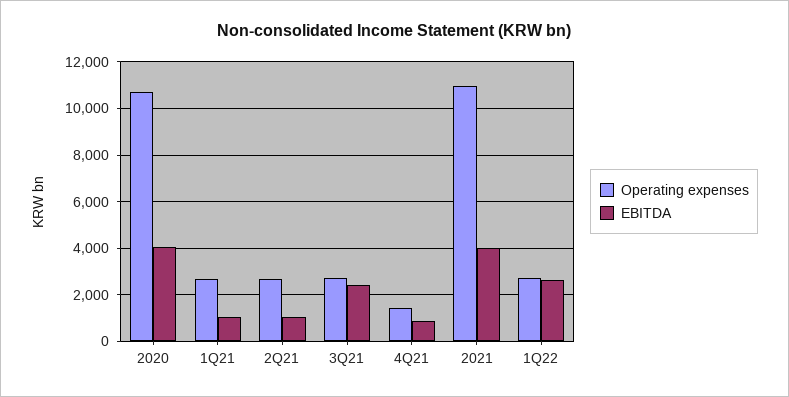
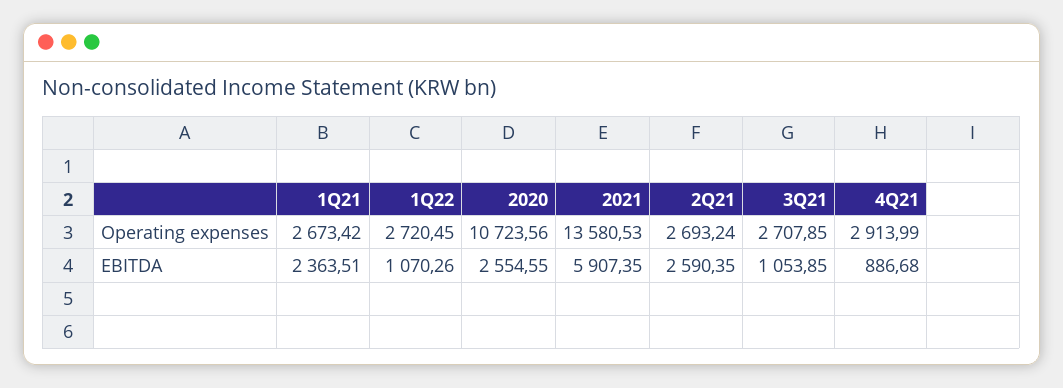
EBITDA, 2020: 4000 -> 2554.55
EBITDA, 1Q21: 1000 -> 2363.51
EBITDA, 2Q21: 1000 -> 2590.35
EBITDA, 3Q21: 2500 -> 1053.85
Operating expenses, 4Q21: 1500 -> 2913.99
Operating expenses, 2021: 11000 -> 13580.53
EBITDA, 2021: 4000 -> 5907.35
EBITDA, 1Q22: 2500 -> 1070.26

